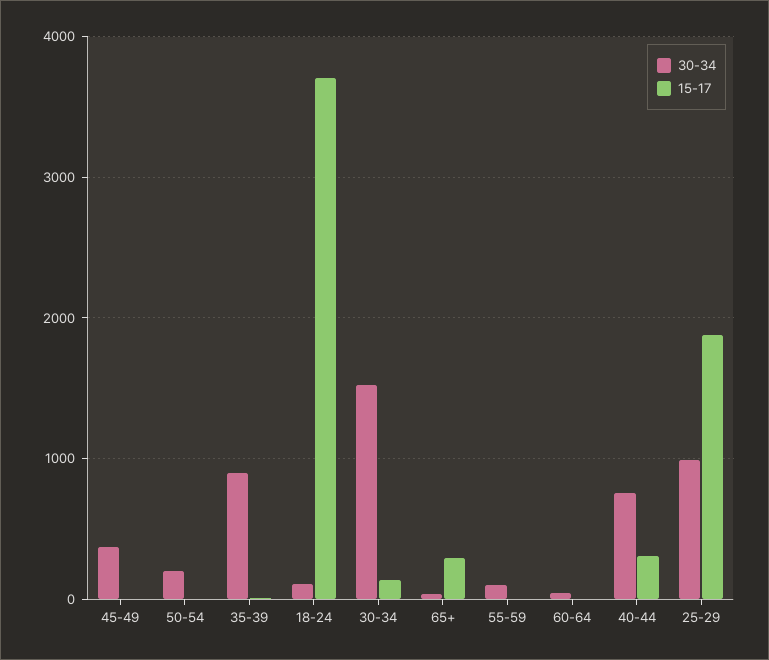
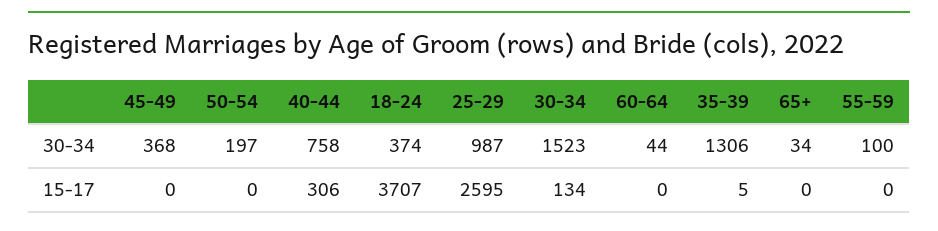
30-34, 35-39: 900 -> 1306
30-34, 18-24: 100 -> 374
15-17, 65+: 300 -> 0
15-17, 25-29: 1900 -> 2595

